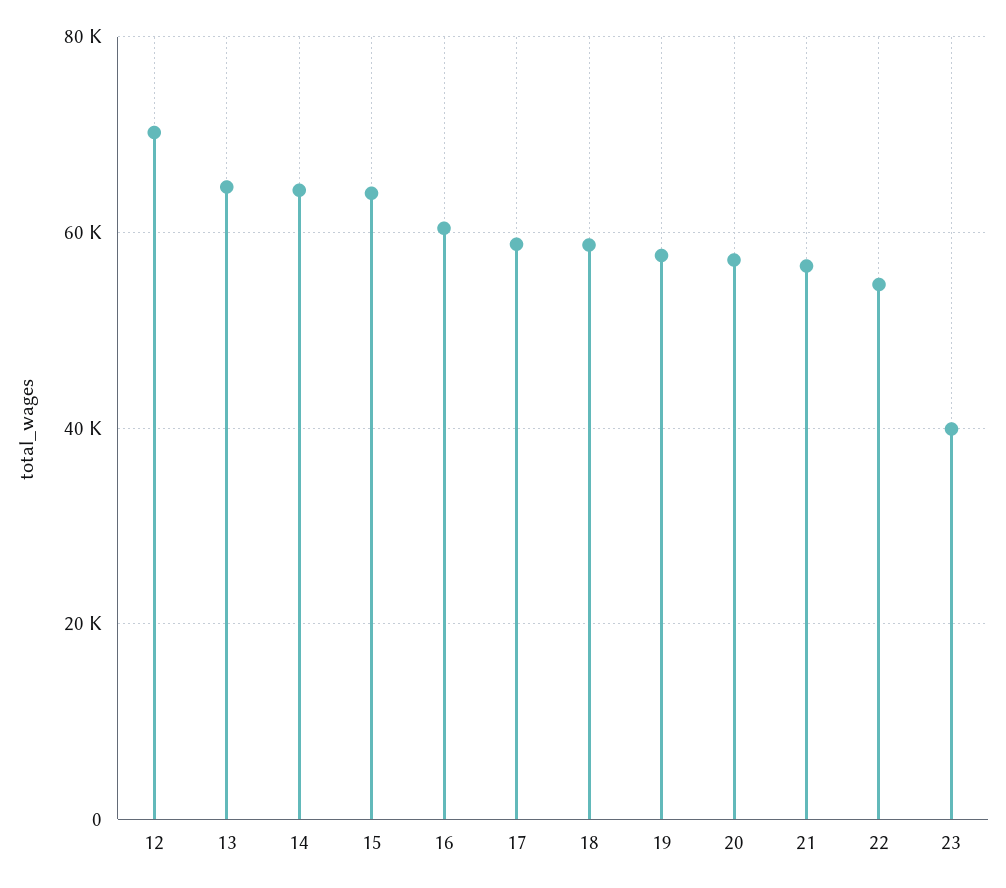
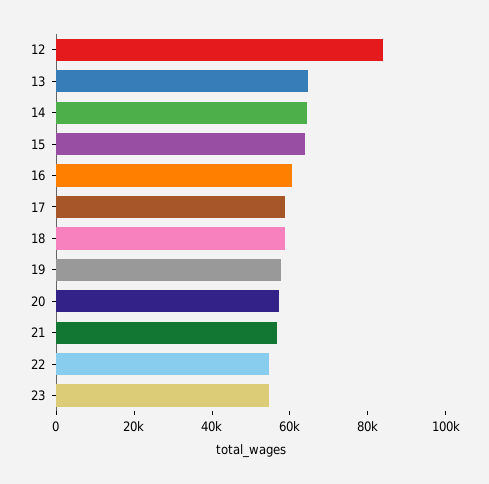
12: 70000 -> 85000
23: 40000 -> 55000

